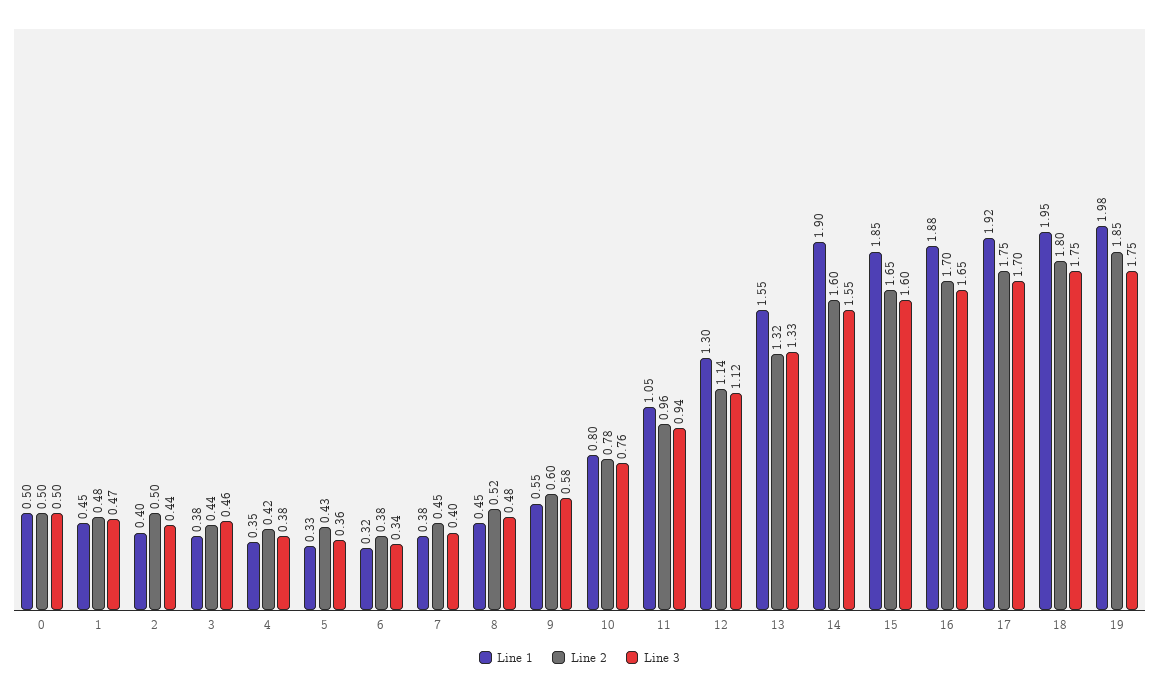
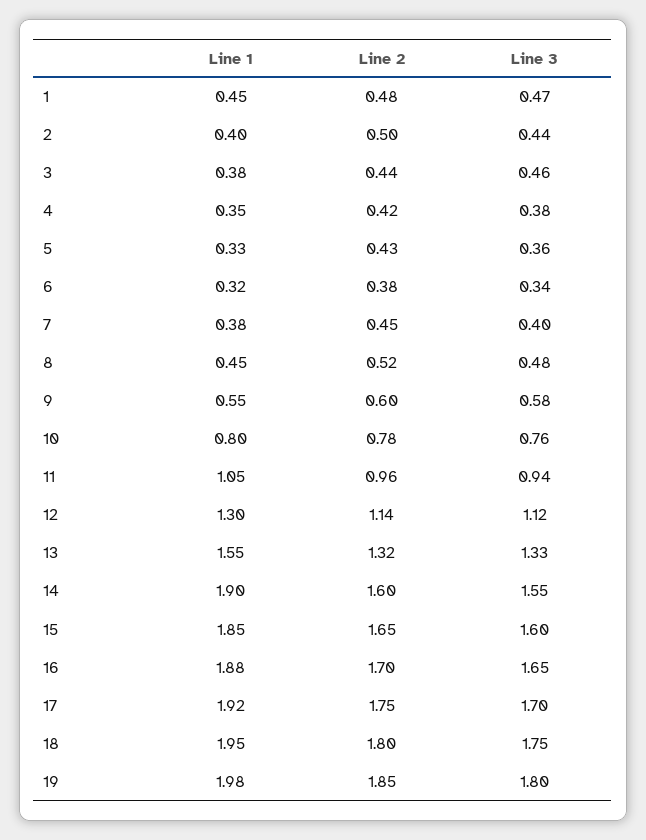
Line 1, 0: 0.5 -> none
Line 2, 0: 0.5 -> none
Line 3, 0: 0.5 -> none
Line 3, 19: 1.75 -> 1.8

